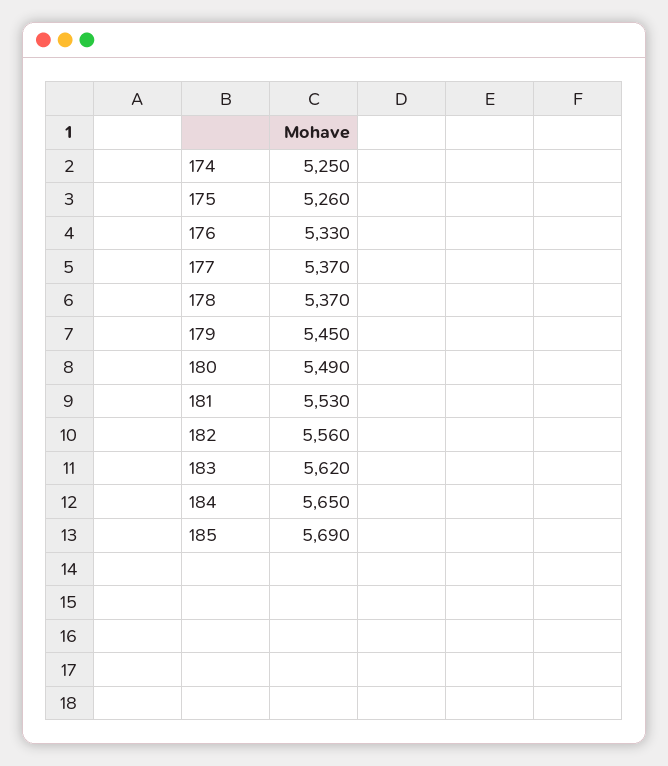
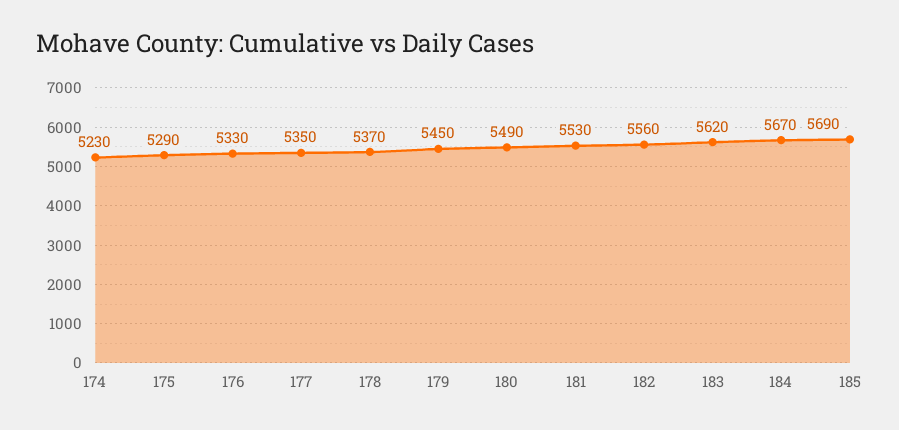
174: 5250 -> 5230
175: 5260 -> 5290
177: 5370 -> 5350
184: 5650 -> 5670

